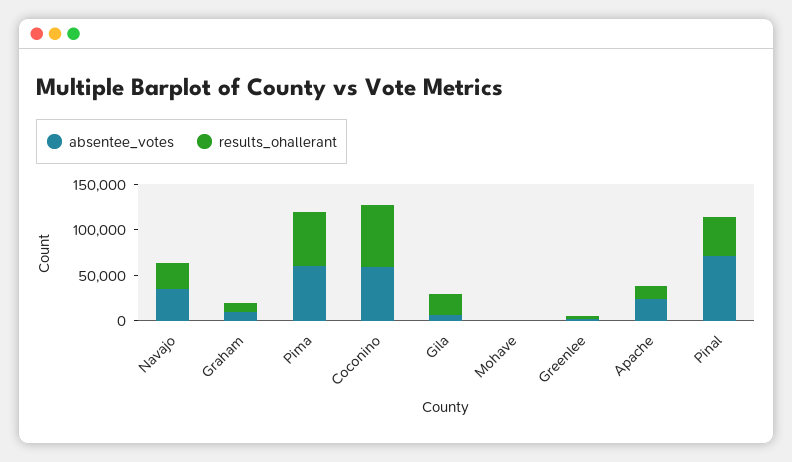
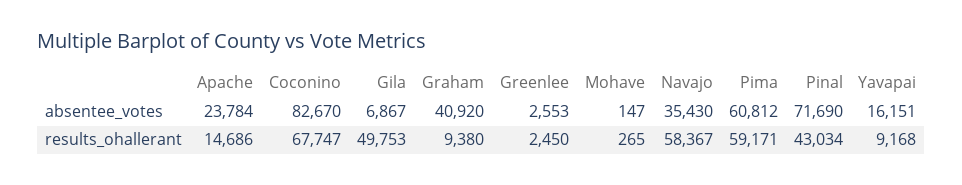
results_ohallerant, Navajo: 30000 -> 58367
absentee_votes, Graham: 10000 -> 40920
absentee_votes, Coconino: 60000 -> 82670
results_ohallerant, Gila: 20000 -> 49753
absentee_votes, Yavapai: none -> 16151
results_ohallerant, Yavapai: none -> 9168

